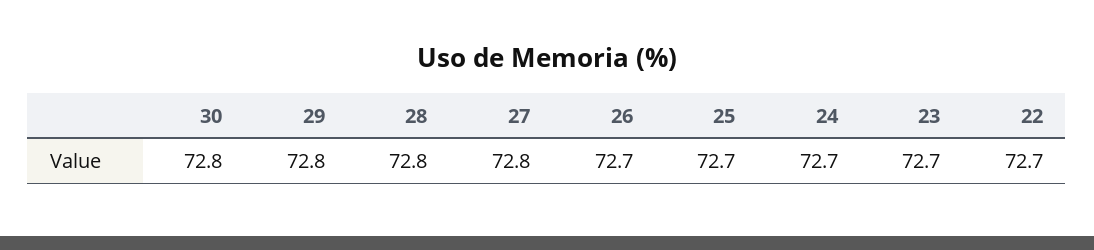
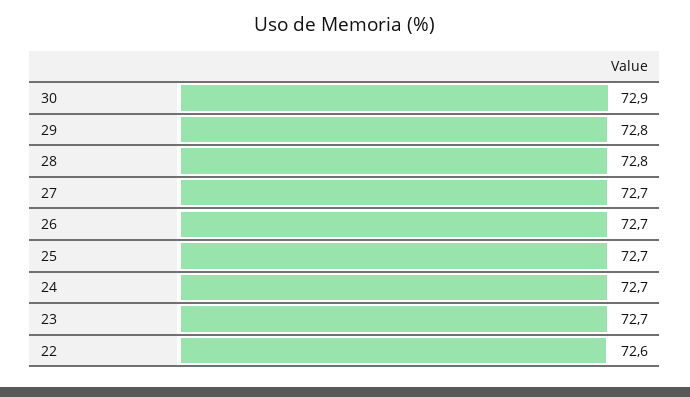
30: 72.8 -> 72.9
27: 72.8 -> 72.7
22: 72.7 -> 72.6

